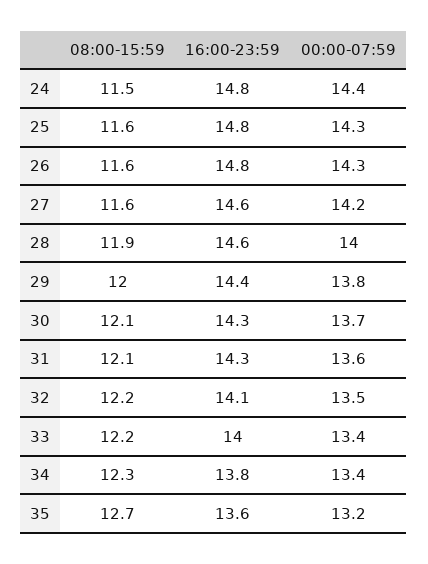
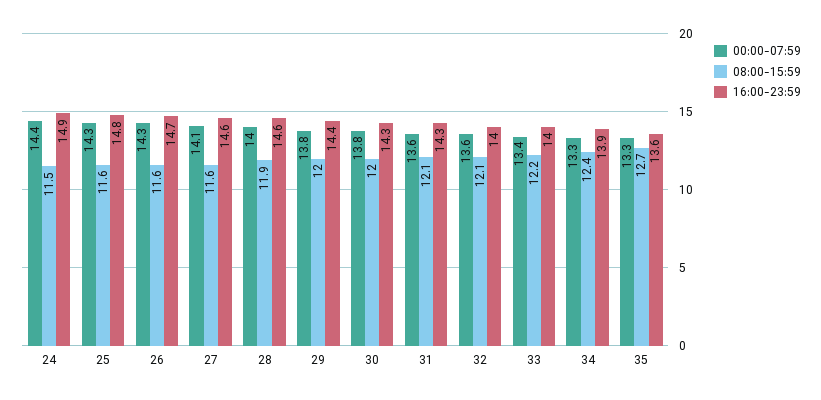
16:00-23:59, 24: 14.8 -> 14.9
16:00-23:59, 26: 14.8 -> 14.7
00:00-07:59, 27: 14.2 -> 14.1
08:00-15:59, 30: 12.1 -> 12
00:00-07:59, 30: 13.7 -> 13.8
08:00-15:59, 32: 12.2 -> 12.1
16:00-23:59, 32: 14.1 -> 14
00:00-07:59, 32: 13.5 -> 13.6
08:00-15:59, 34: 12.3 -> 12.4
16:00-23:59, 34: 13.8 -> 13.9
00:00-07:59, 34: 13.4 -> 13.3
00:00-07:59, 35: 13.2 -> 13.3

